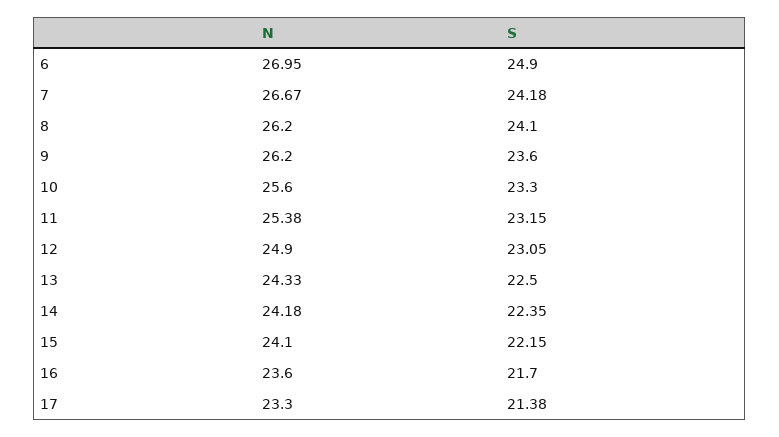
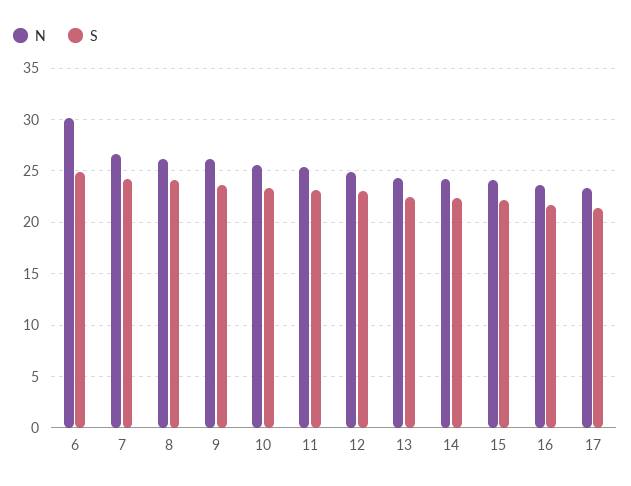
N, 6: 26.95 -> 30

